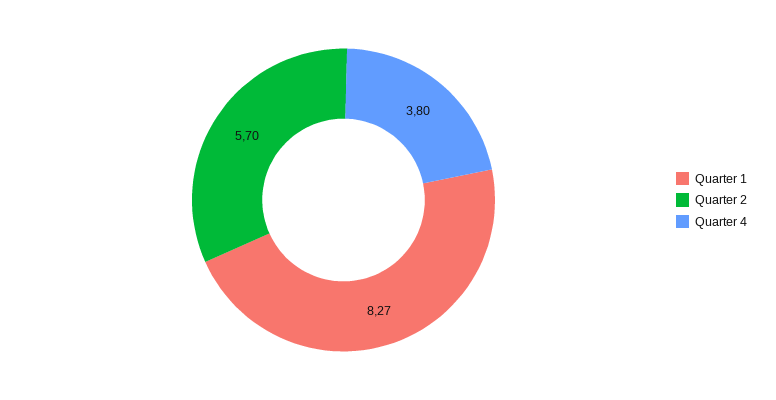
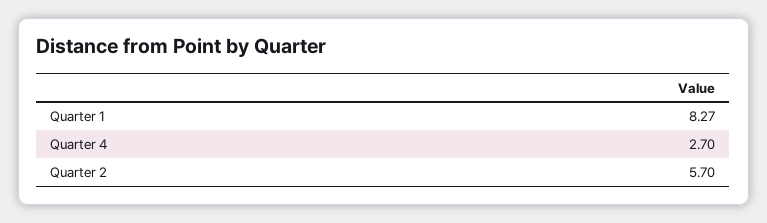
Quarter 4: 3.8 -> 2.7

